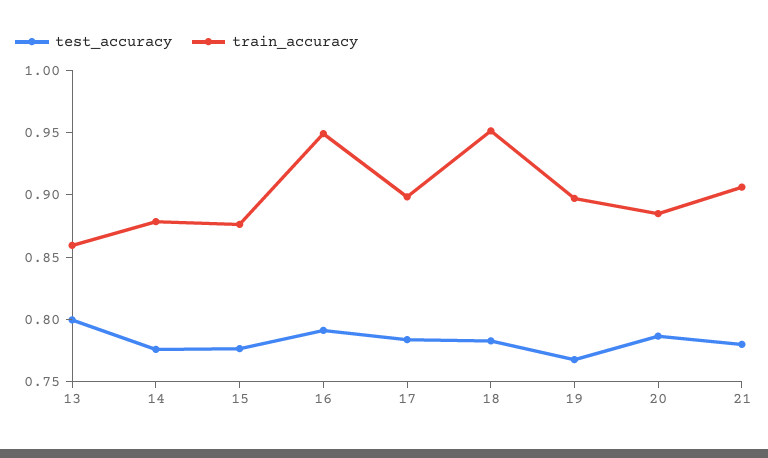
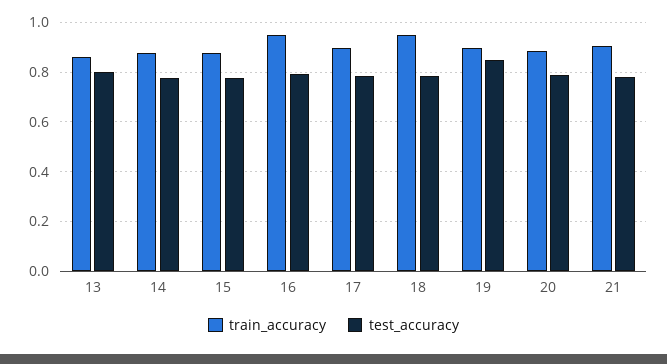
test_accuracy, 19: 0.77 -> 0.85

